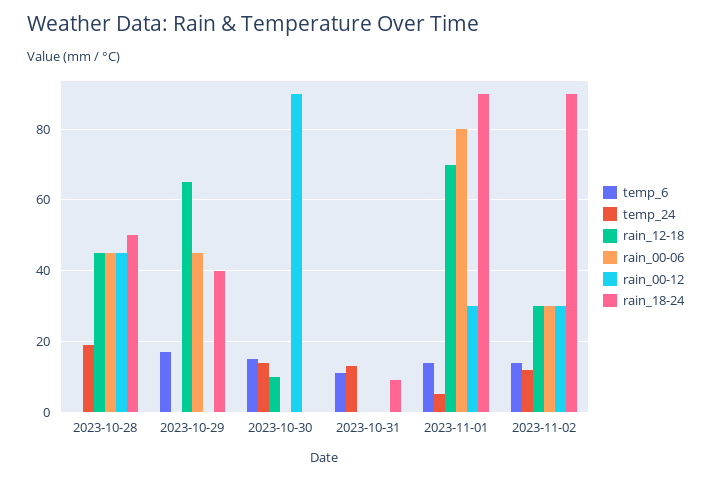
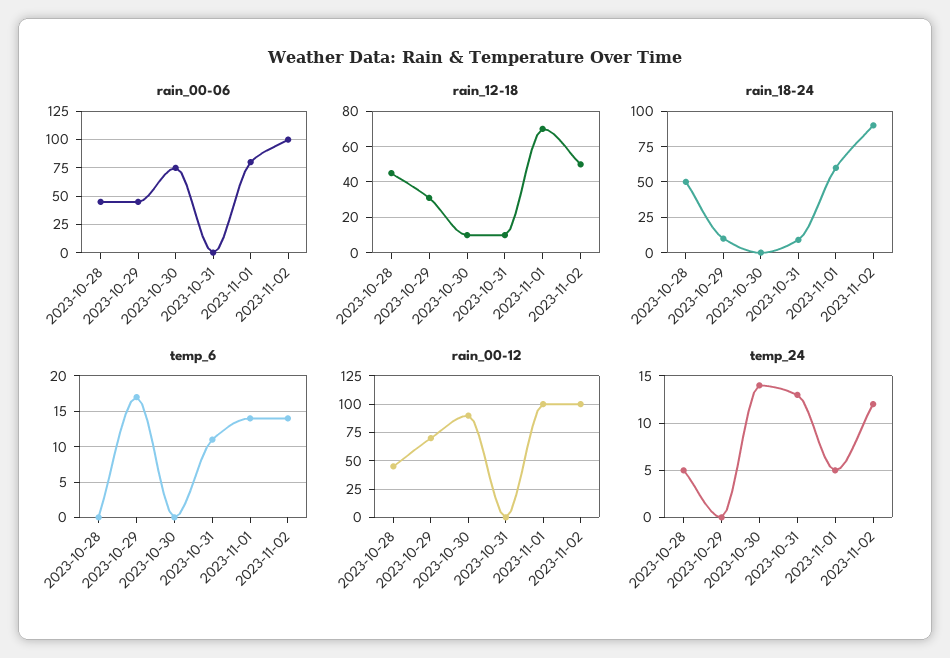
temp_24, 2023-10-28: 20 -> 5
rain_12-18, 2023-10-29: 65 -> 30
rain_00-12, 2023-10-29: 0 -> 75
rain_18-24, 2023-10-29: 40 -> 10
temp_6, 2023-10-30: 15 -> 0
rain_00-06, 2023-10-30: 0 -> 75
rain_12-18, 2023-10-31: 0 -> 10
rain_00-12, 2023-11-01: 30 -> 100
rain_18-24, 2023-11-01: 90 -> 60
rain_12-18, 2023-11-02: 30 -> 50
rain_00-06, 2023-11-02: 30 -> 100
rain_00-12, 2023-11-02: 30 -> 100

